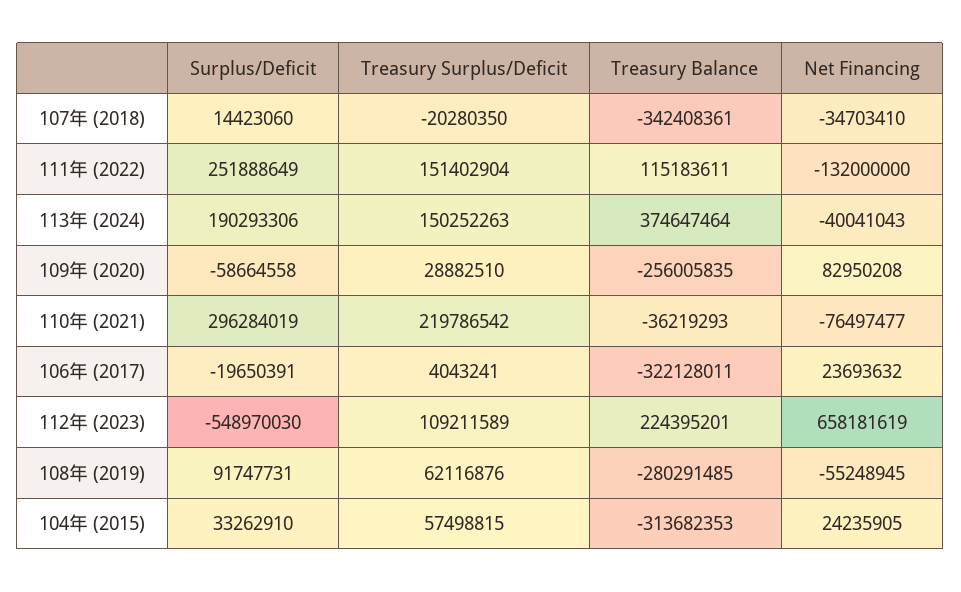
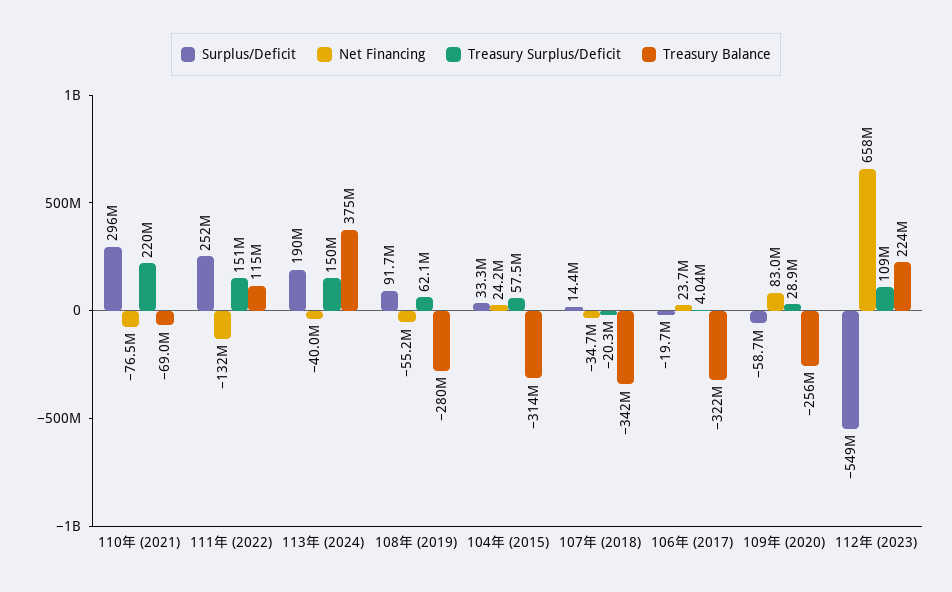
Treasury Balance, 110年 (2021): -36219293 -> -69000000

